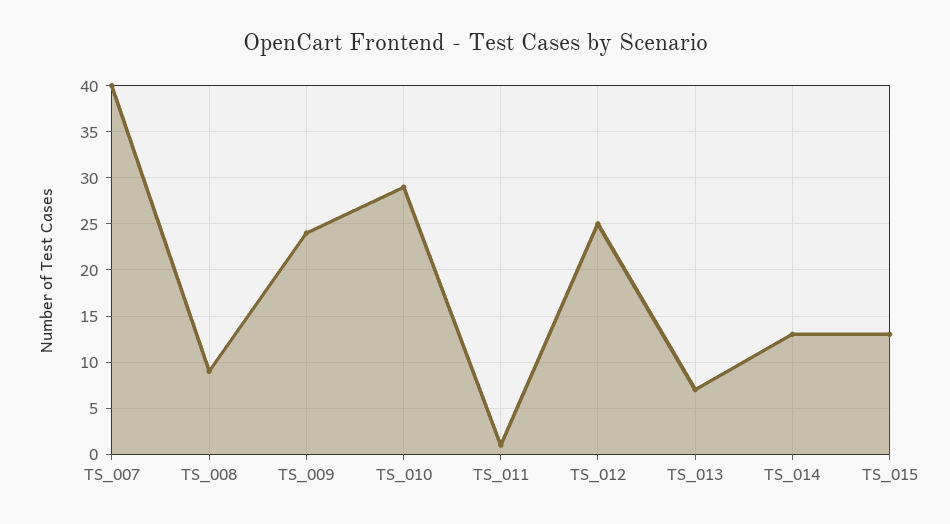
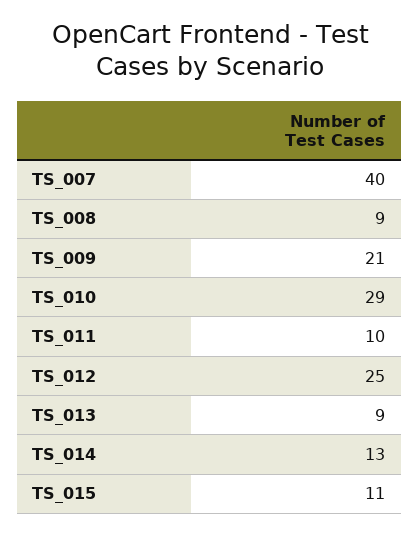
TS_009: 24 -> 21
TS_011: 1 -> 10
TS_013: 7 -> 9
TS_015: 13 -> 11

